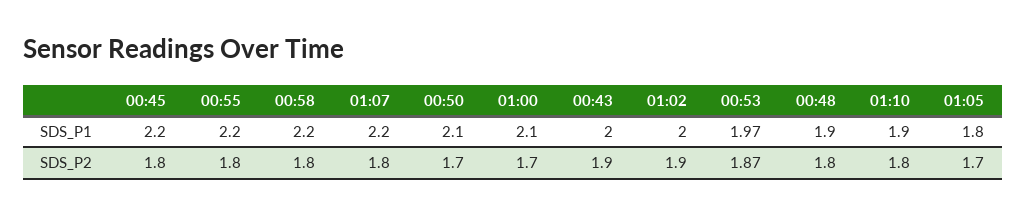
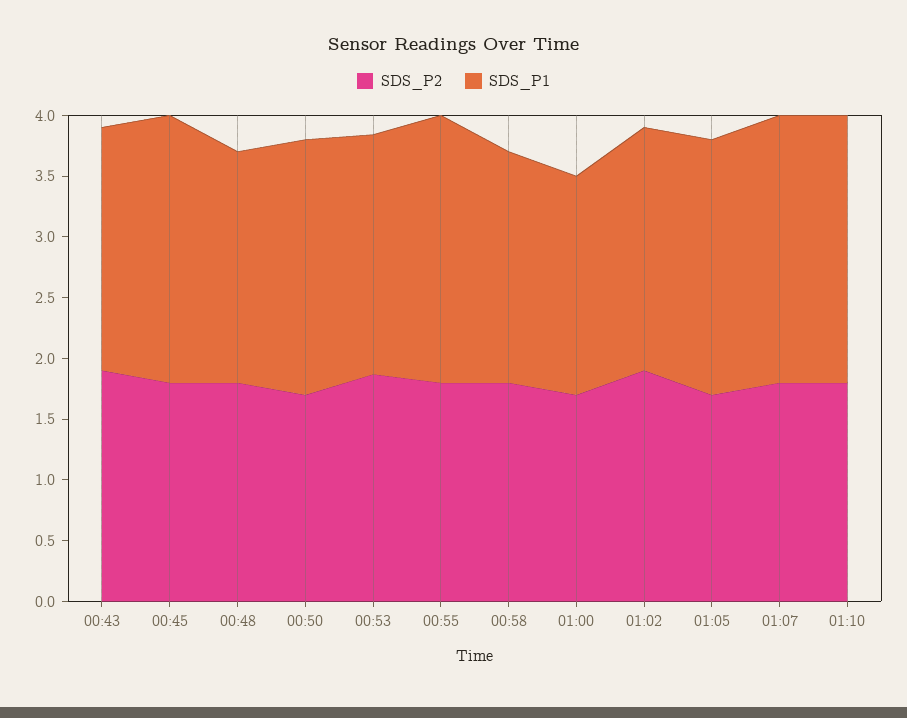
SDS_P1, 00:58: 2.2 -> 1.9
SDS_P1, 01:00: 2.1 -> 1.8
SDS_P1, 01:10: 1.9 -> 2.2
SDS_P1, 01:05: 1.8 -> 2.1

